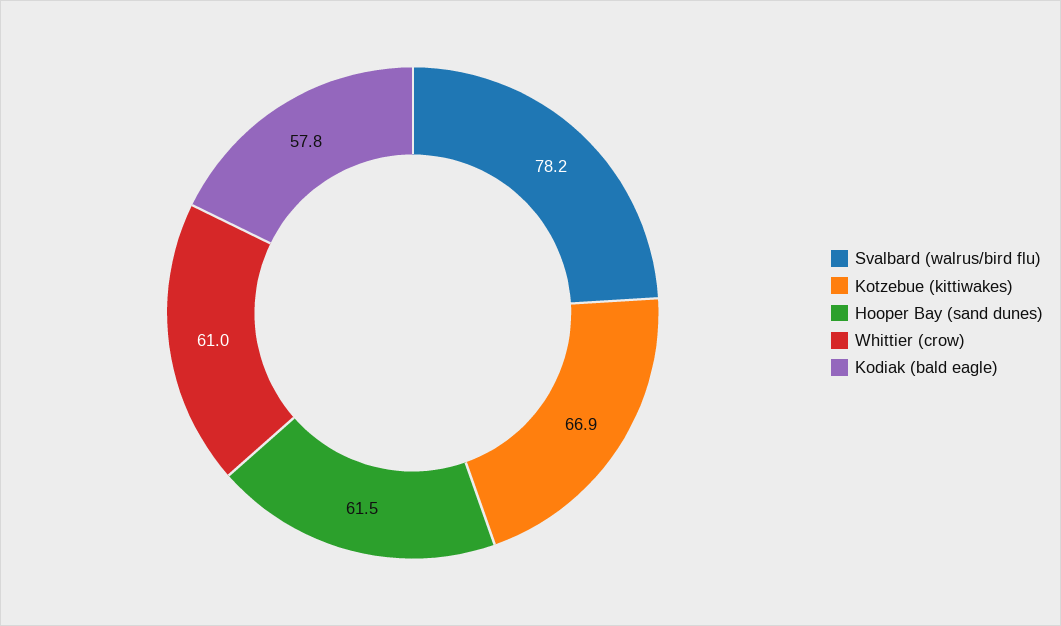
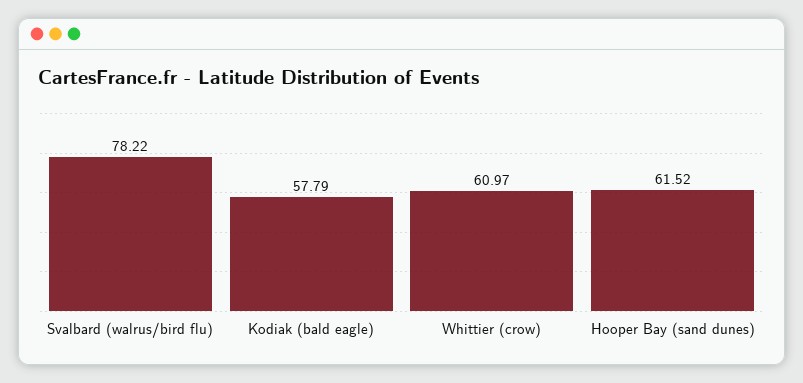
Kotzebue (kittiwakes): 66.9 -> none

